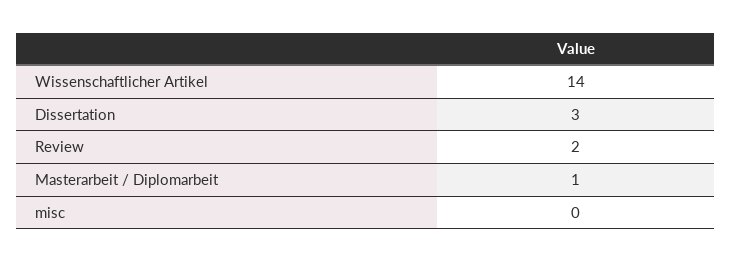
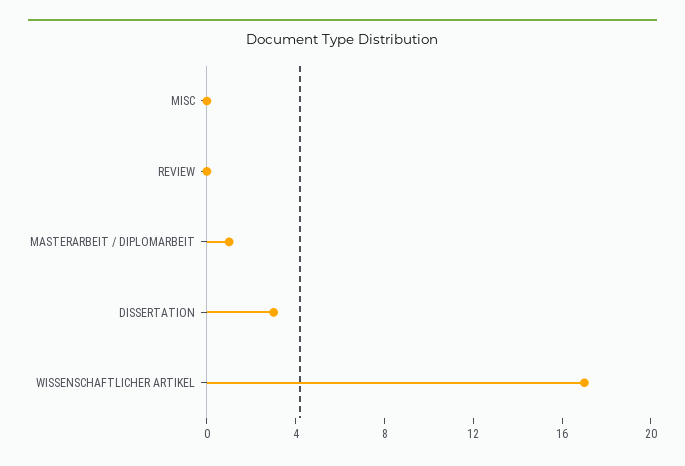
Wissenschaftlicher Artikel: 14 -> 17
Review: 2 -> 0

